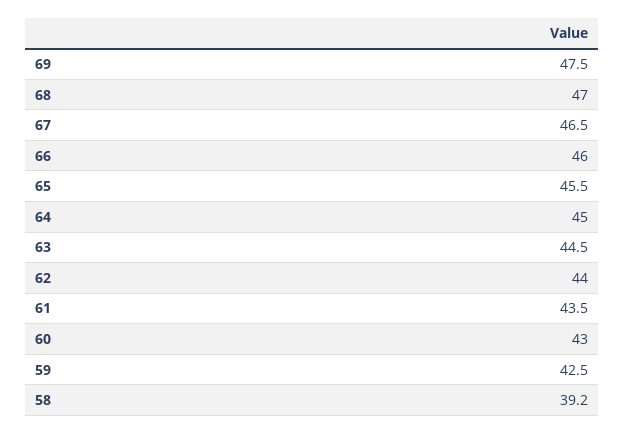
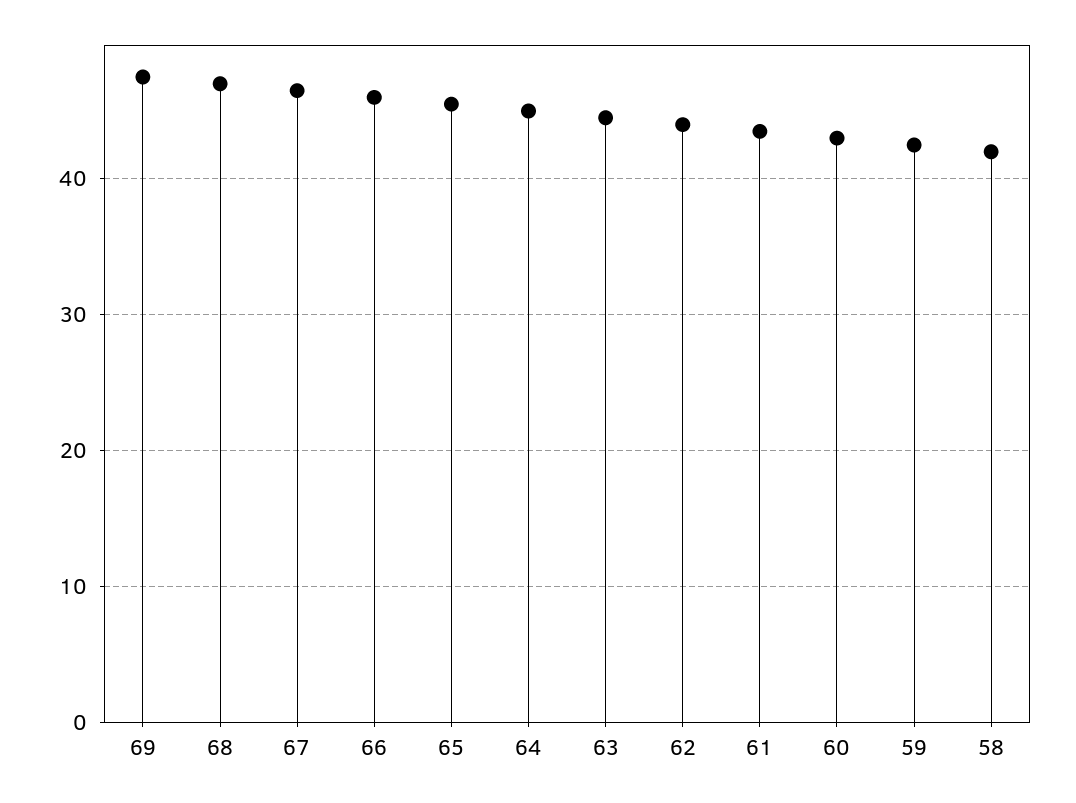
58: 39.2 -> 42

